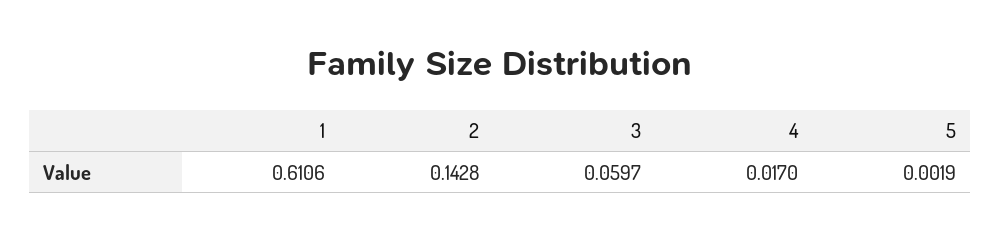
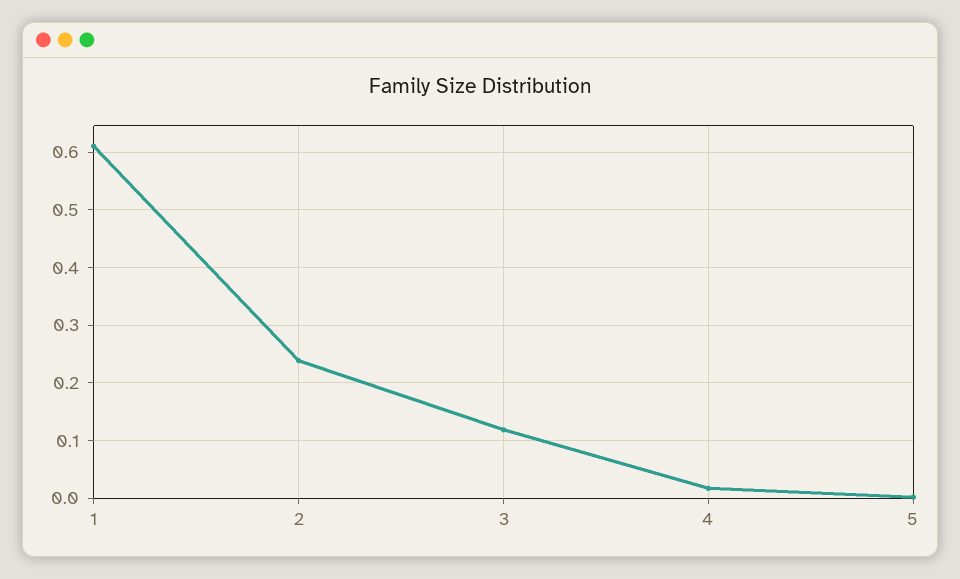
2: 0.1428 -> 0.24
3: 0.0597 -> 0.12

